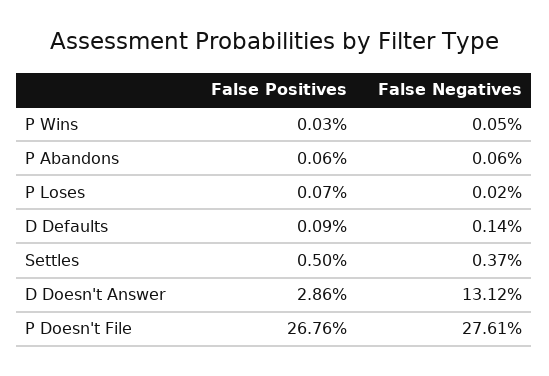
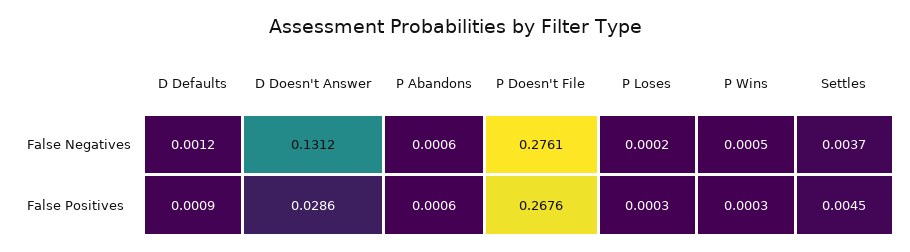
False Positives, P Loses: 0.0007 -> 0.0003
False Negatives, D Defaults: 0.0014 -> 0.0012
False Positives, Settles: 0.005 -> 0.0045

